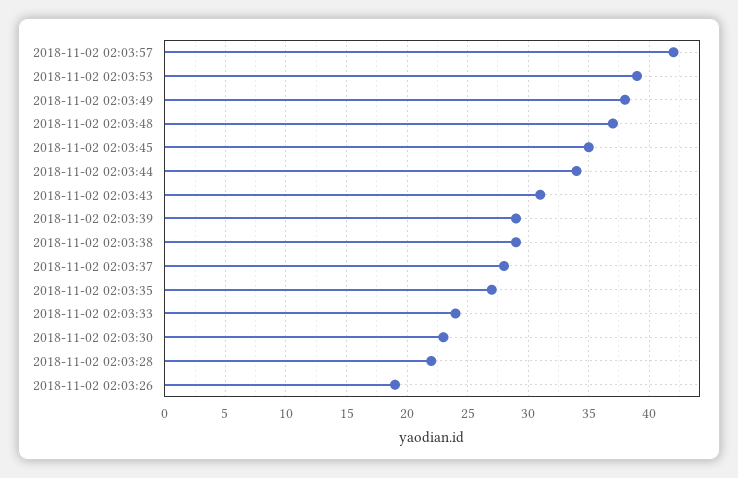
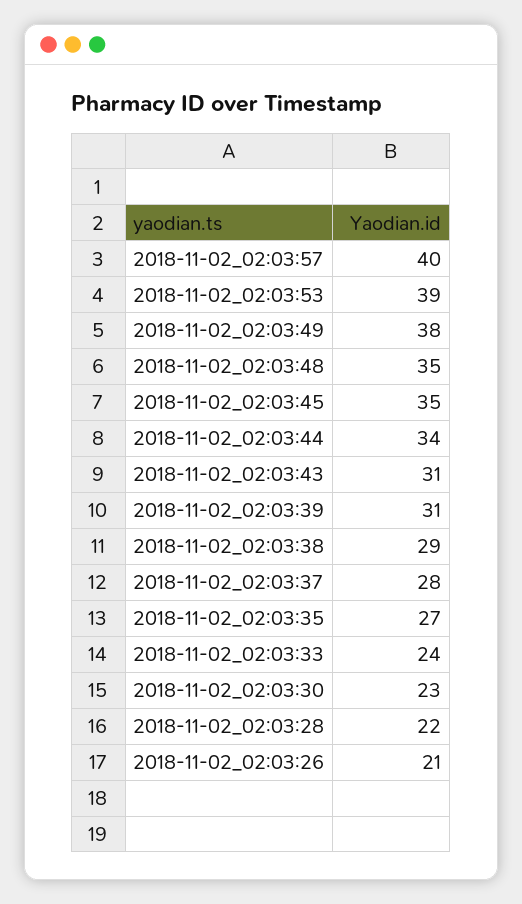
2018-11-02 02:03:57: 42 -> 40
2018-11-02 02:03:48: 37 -> 35
2018-11-02 02:03:39: 29 -> 31
2018-11-02 02:03:26: 19 -> 21

